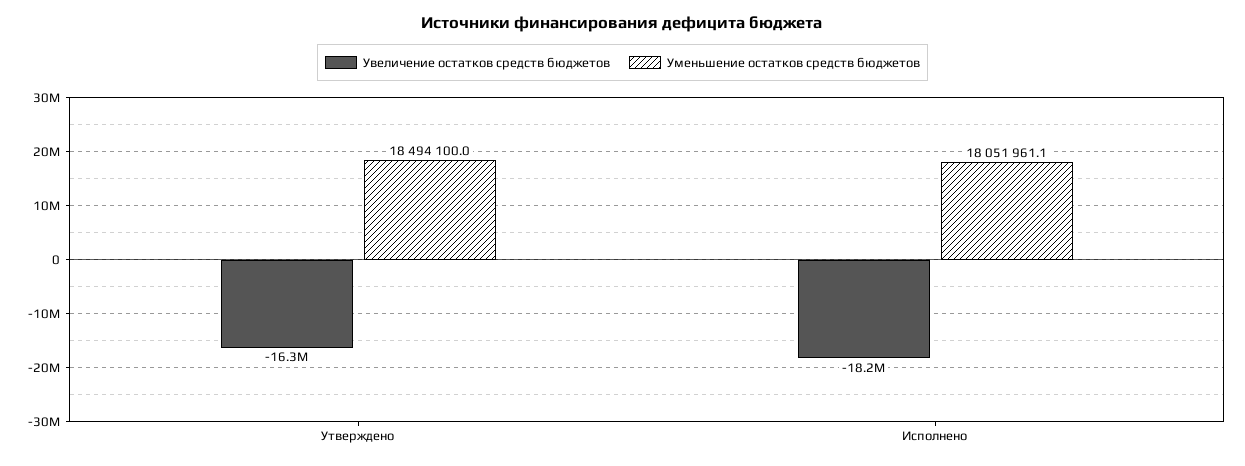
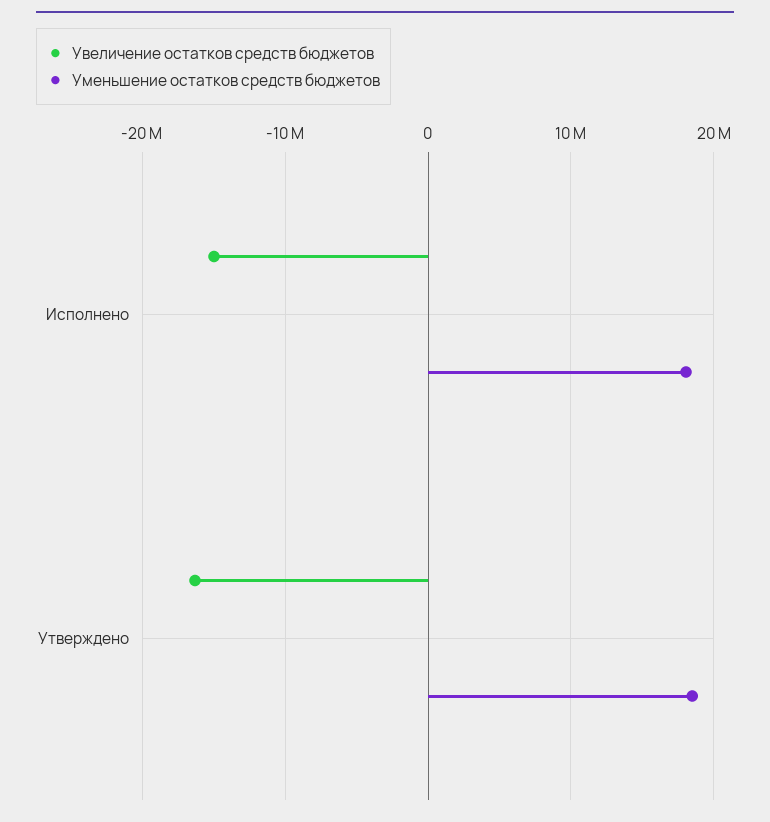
Увеличение остатков средств бюджетов, Исполнено: -18200000 -> -15000000

